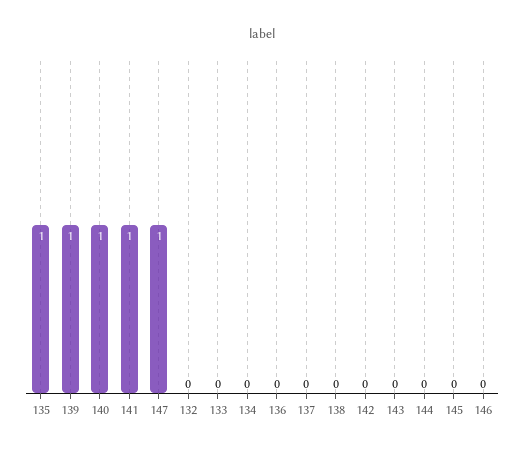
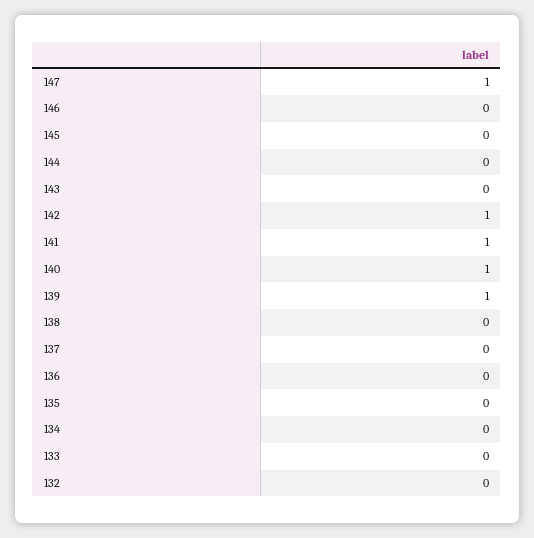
135: 1 -> 0
142: 0 -> 1

